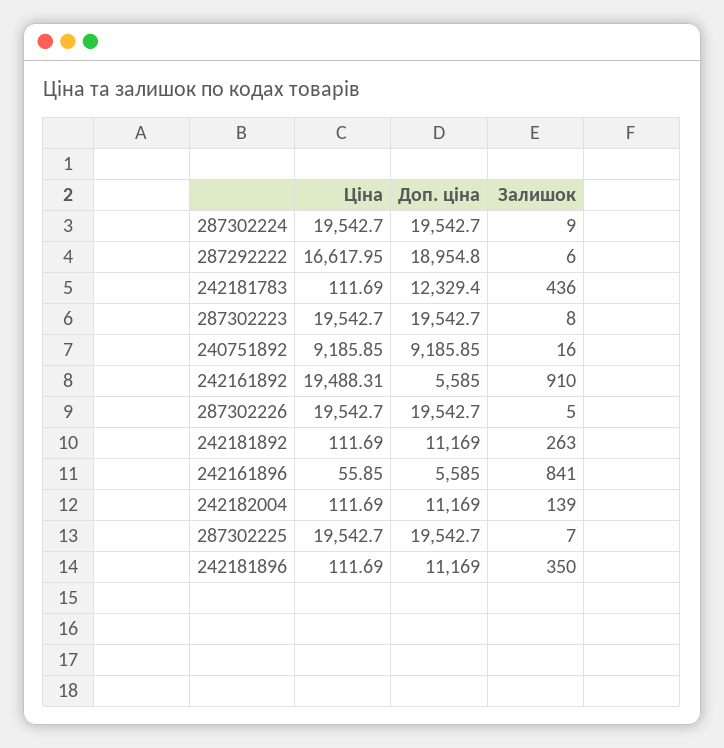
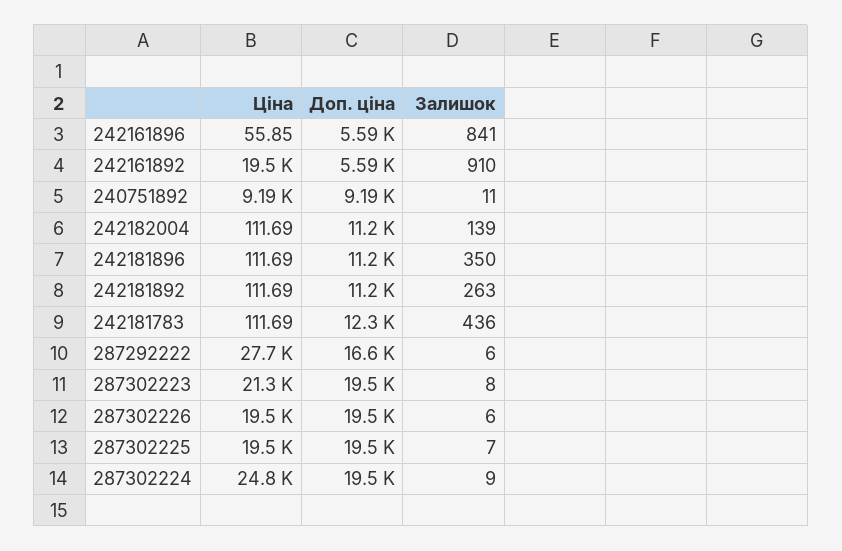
Ціна, 287302224: 19542.7 -> 24800
Ціна, 287292222: 16617.95 -> 27700
Доп. ціна, 287292222: 18954.8 -> 16600
Ціна, 287302223: 19542.7 -> 21300
Залишок, 240751892: 16 -> 11
Залишок, 287302226: 5 -> 6

